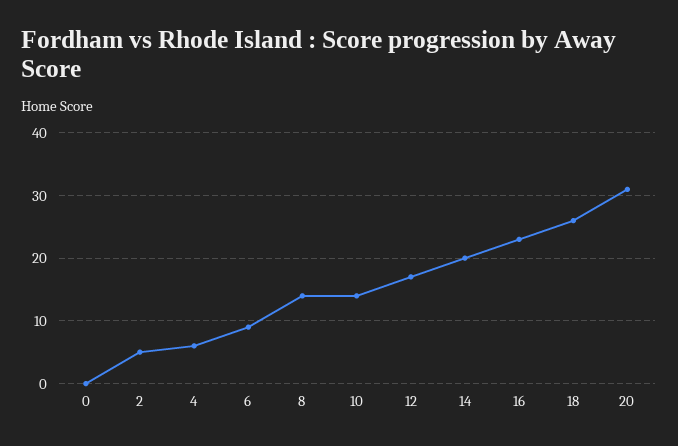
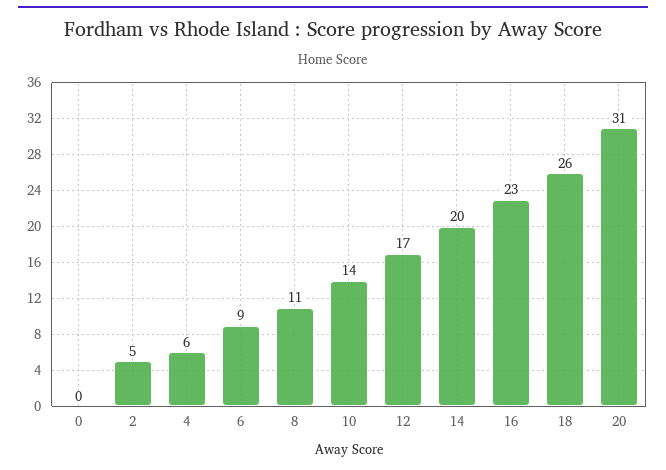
8: 14 -> 11

